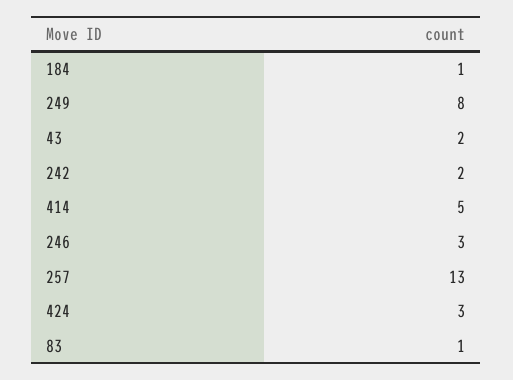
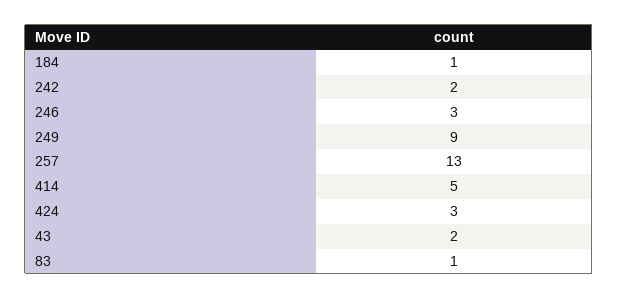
249: 8 -> 9

